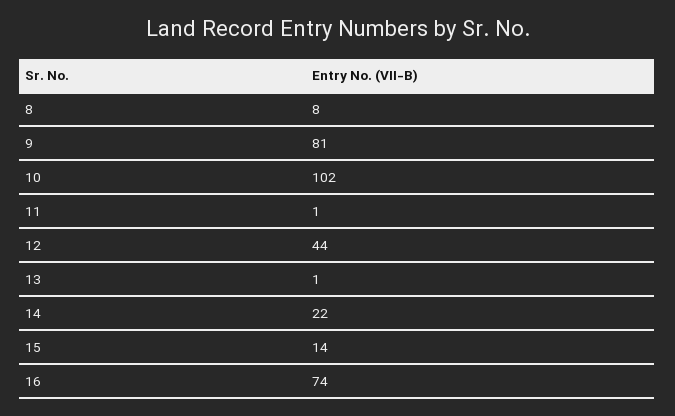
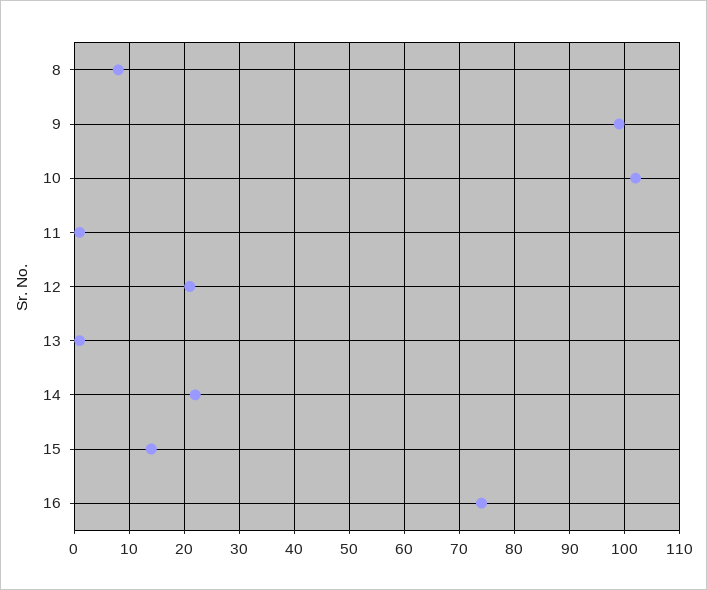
9: 81 -> 100
12: 44 -> 20

